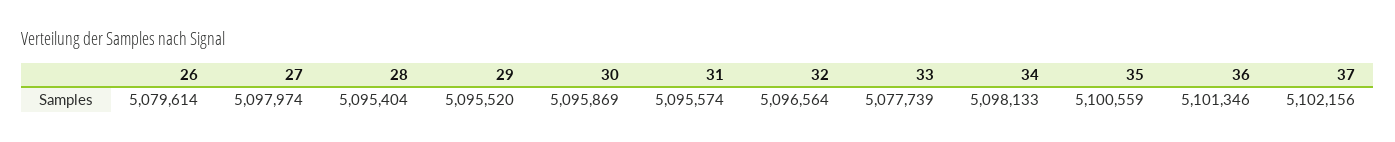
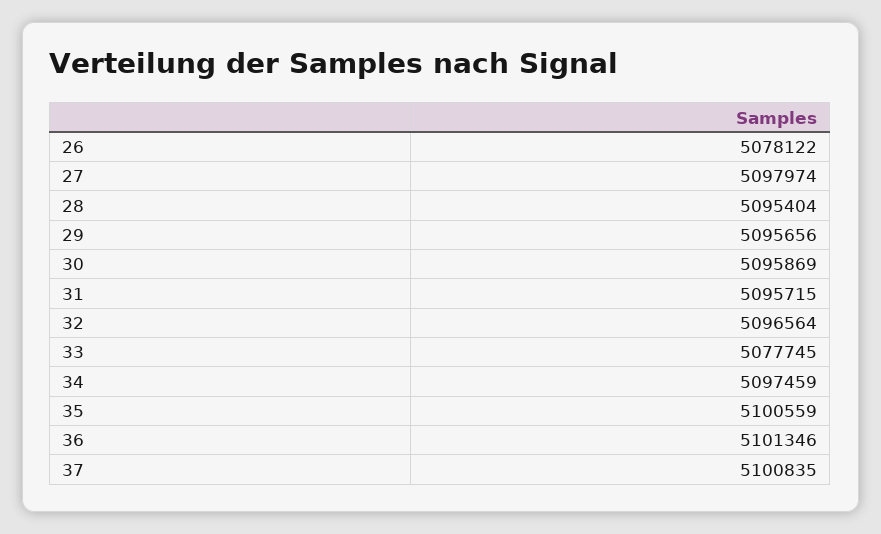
26: 5079614 -> 5078122
29: 5095520 -> 5095656
31: 5095574 -> 5095715
33: 5077739 -> 5077745
34: 5098133 -> 5097459
37: 5102156 -> 5100835

